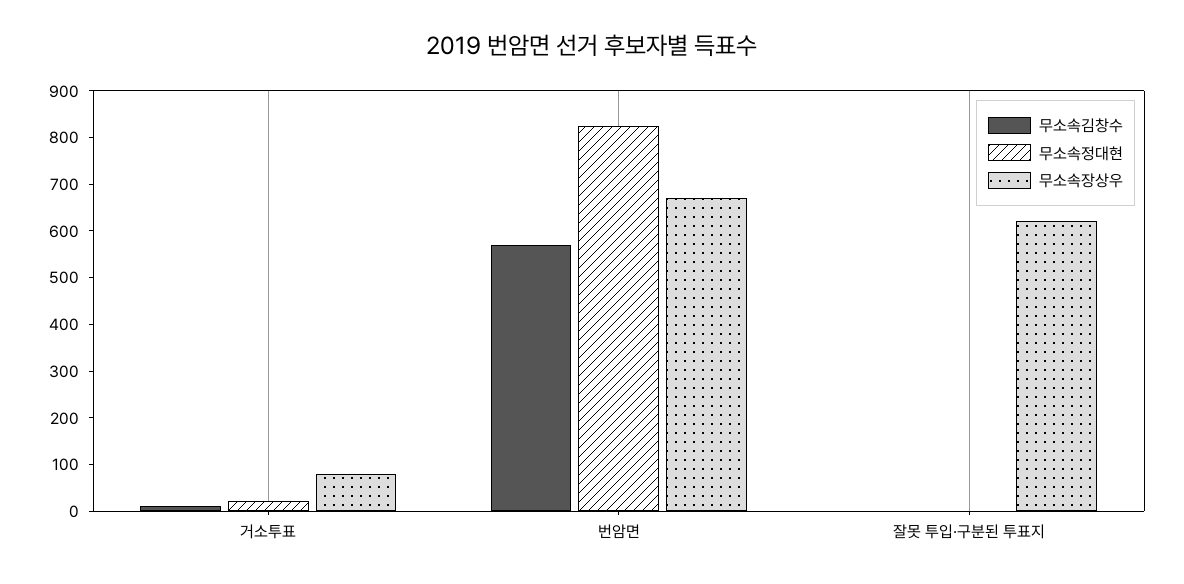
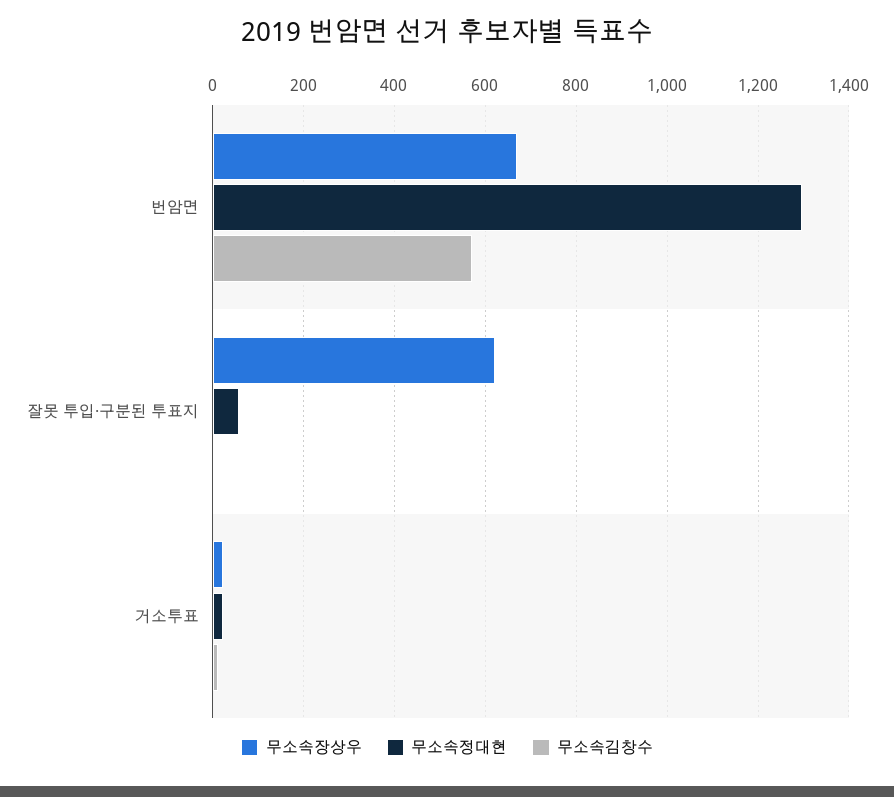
무소속장상우, 거소투표: 80 -> 20
무소속정대현, 번암면: 820 -> 1300
무소속정대현, 잘못 투입·구분된 투표지: 0 -> 60

